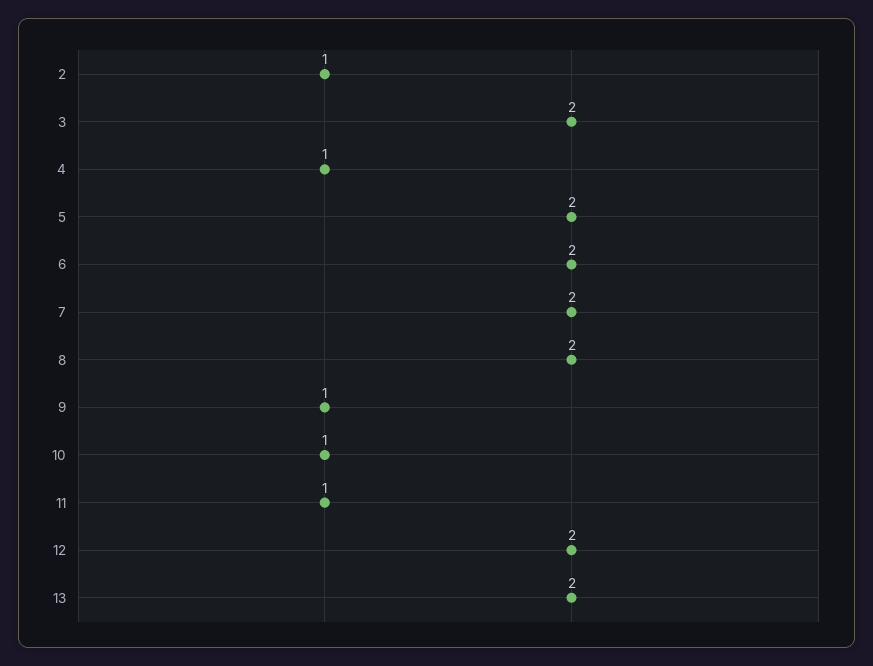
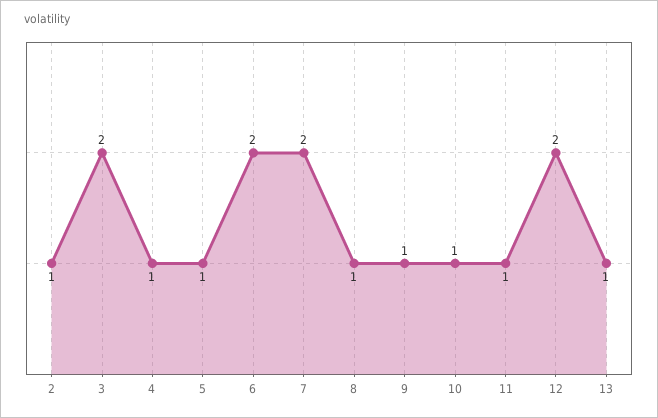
5: 2 -> 1
8: 2 -> 1
13: 2 -> 1

